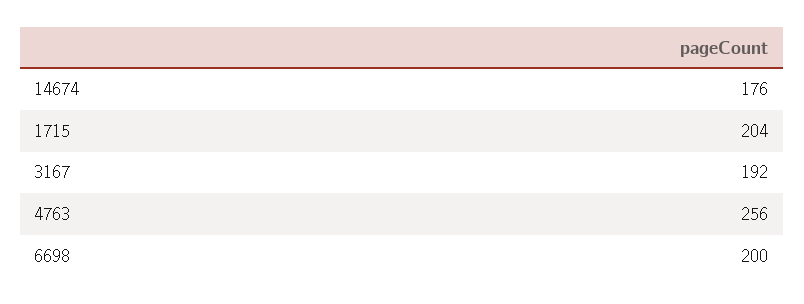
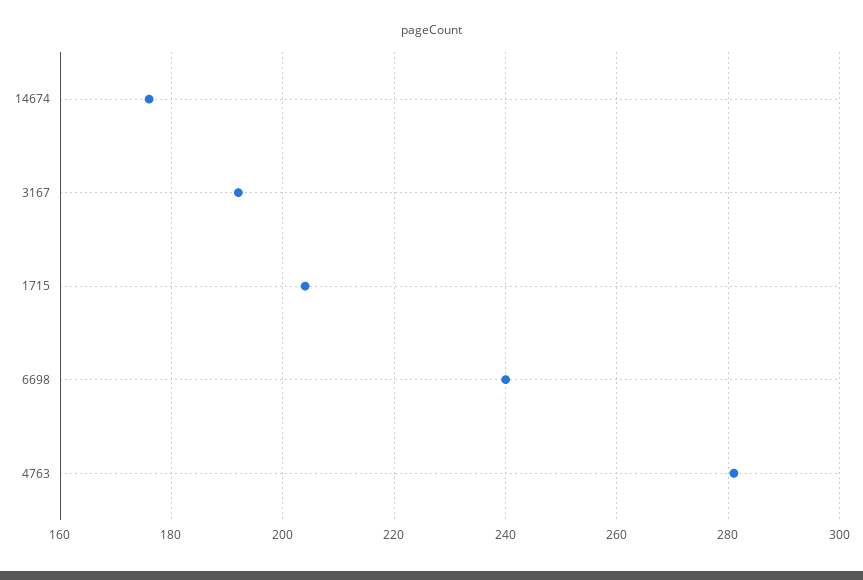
4763: 256 -> 280
6698: 200 -> 240

